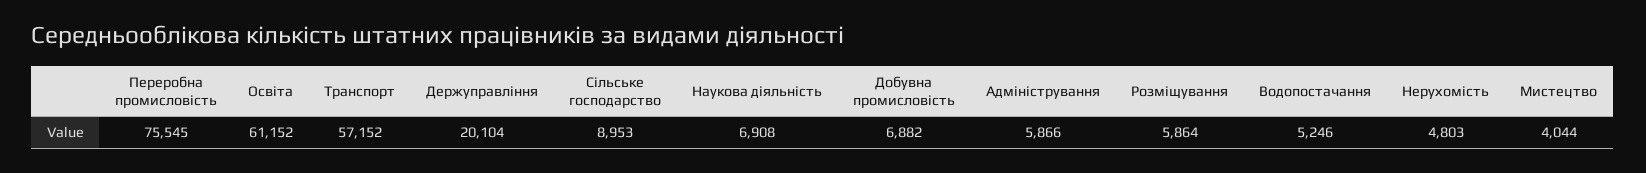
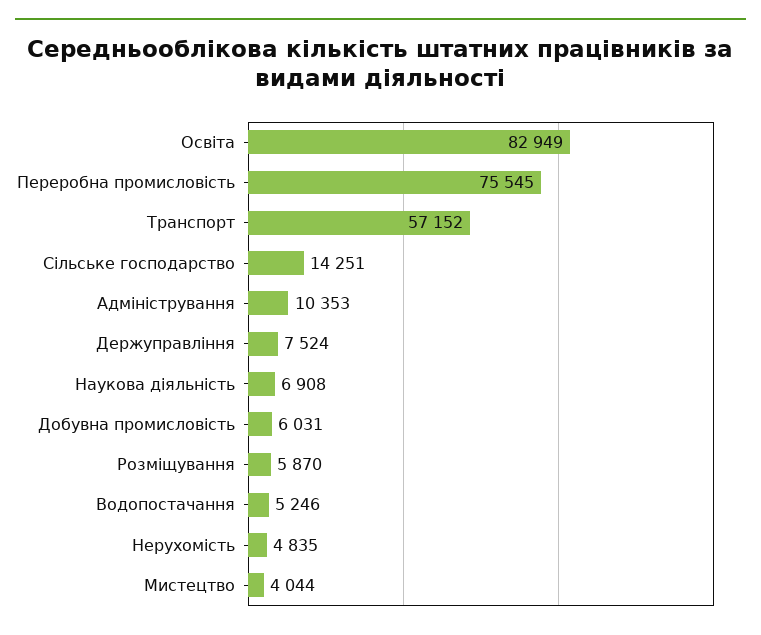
Освіта: 61152 -> 82949
Держуправління: 20104 -> 7524
Сільське господарство: 8953 -> 14251
Добувна промисловість: 6882 -> 6031
Адміністрування: 5866 -> 10353
Розміщування: 5864 -> 5870
Нерухомість: 4803 -> 4835

